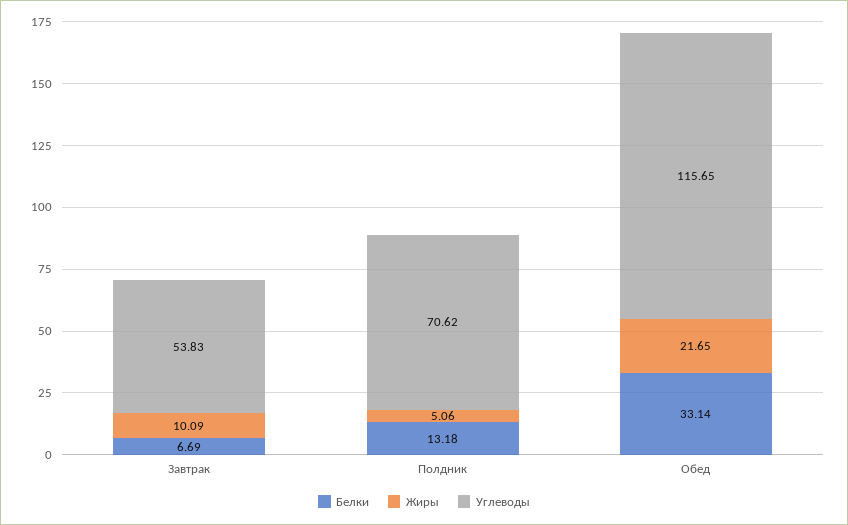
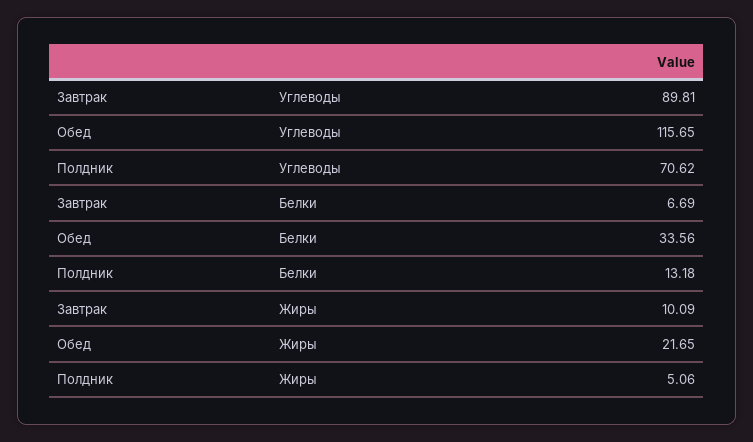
Углеводы, Завтрак: 53.83 -> 89.81
Белки, Обед: 33.14 -> 33.56

